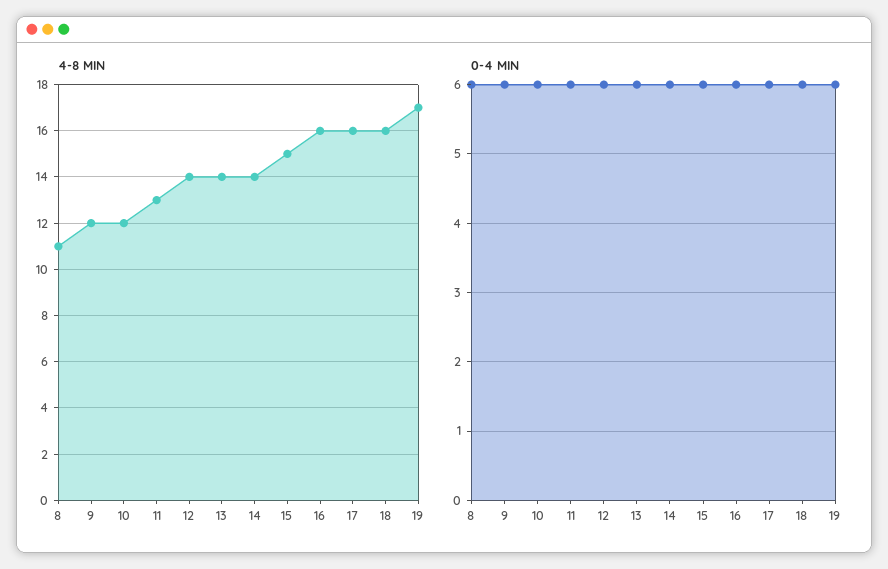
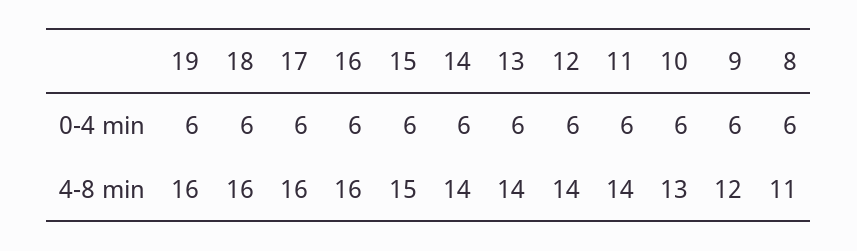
4-8 MIN, 10: 12 -> 13
4-8 MIN, 11: 13 -> 14
4-8 MIN, 19: 17 -> 16

